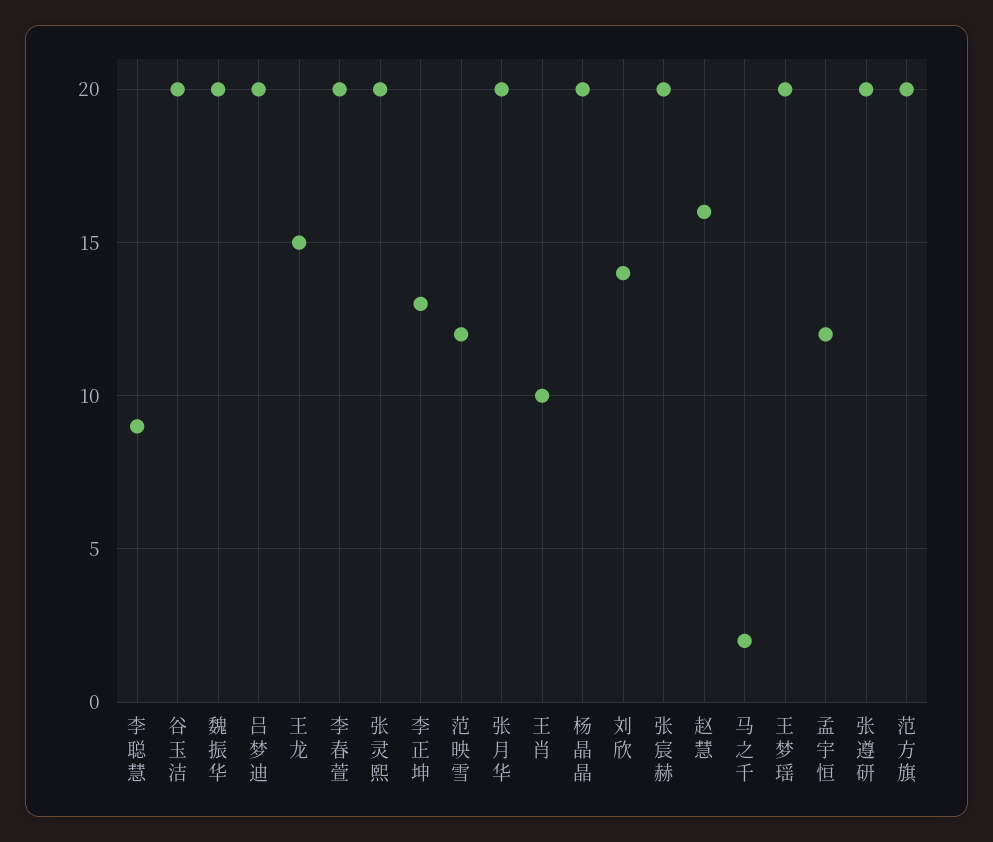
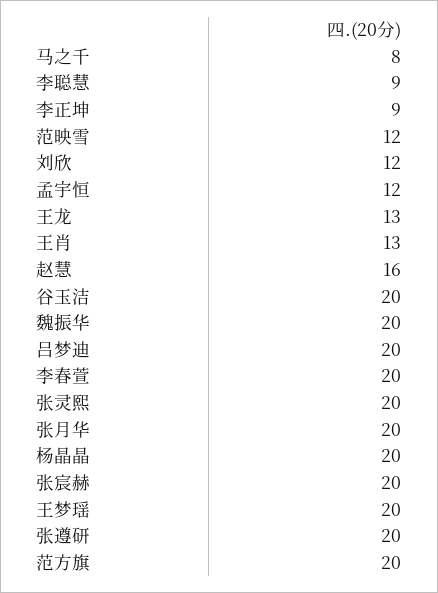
王龙: 15 -> 13
李正坤: 13 -> 9
王肖: 10 -> 13
刘欣: 14 -> 12
马之千: 2 -> 8

